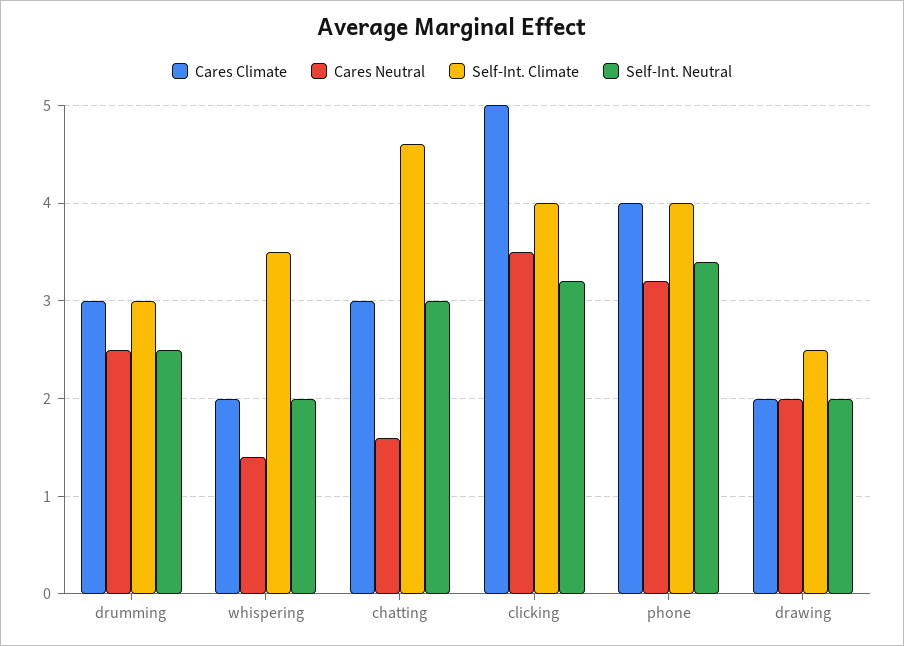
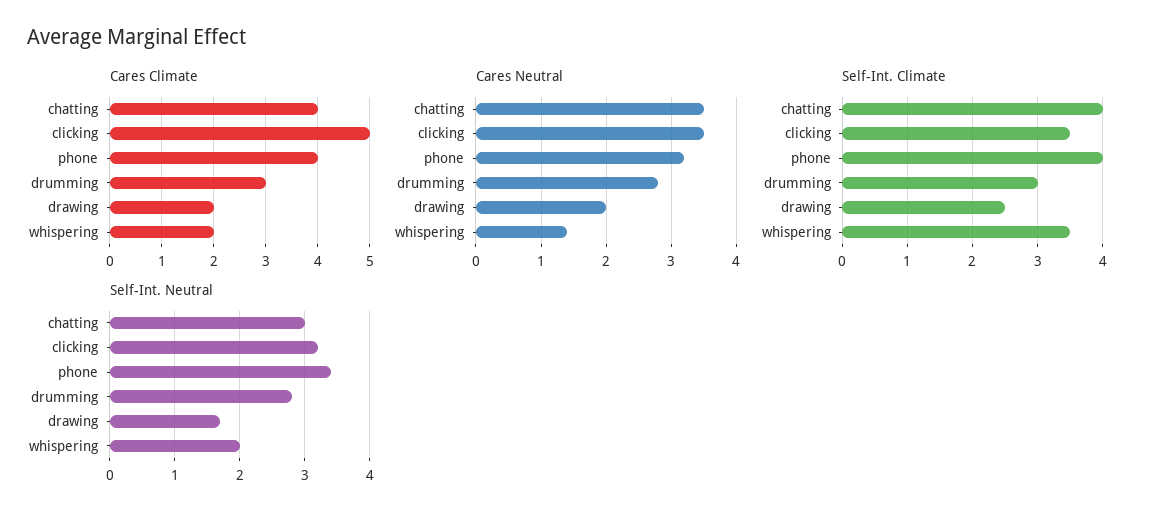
Cares Neutral, drumming: 2.5 -> 2.8
Self-Int. Neutral, drumming: 2.5 -> 2.8
Cares Climate, chatting: 3 -> 4
Cares Neutral, chatting: 1.6 -> 3.5
Self-Int. Climate, chatting: 4.6 -> 4
Self-Int. Climate, clicking: 4 -> 3.5
Self-Int. Neutral, drawing: 2 -> 1.7

